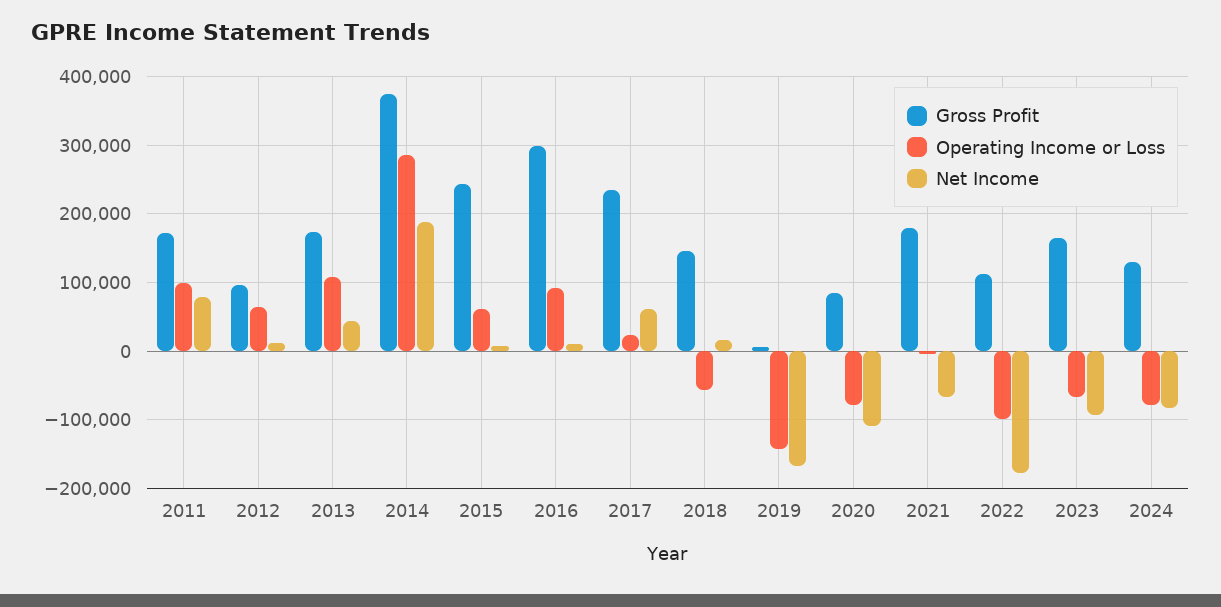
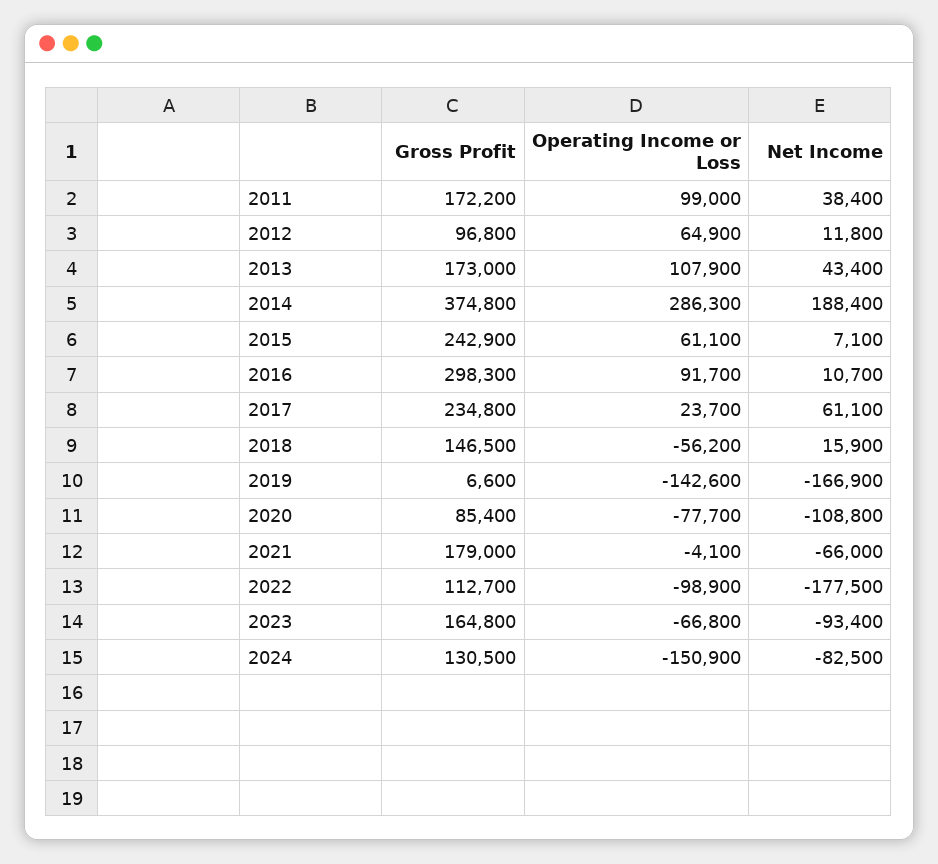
Net Income, 2011: 80000 -> 38400
Operating Income or Loss, 2024: -80000 -> -150900

